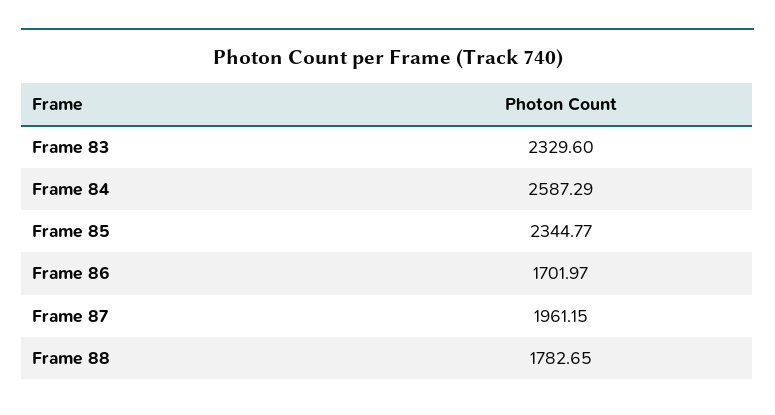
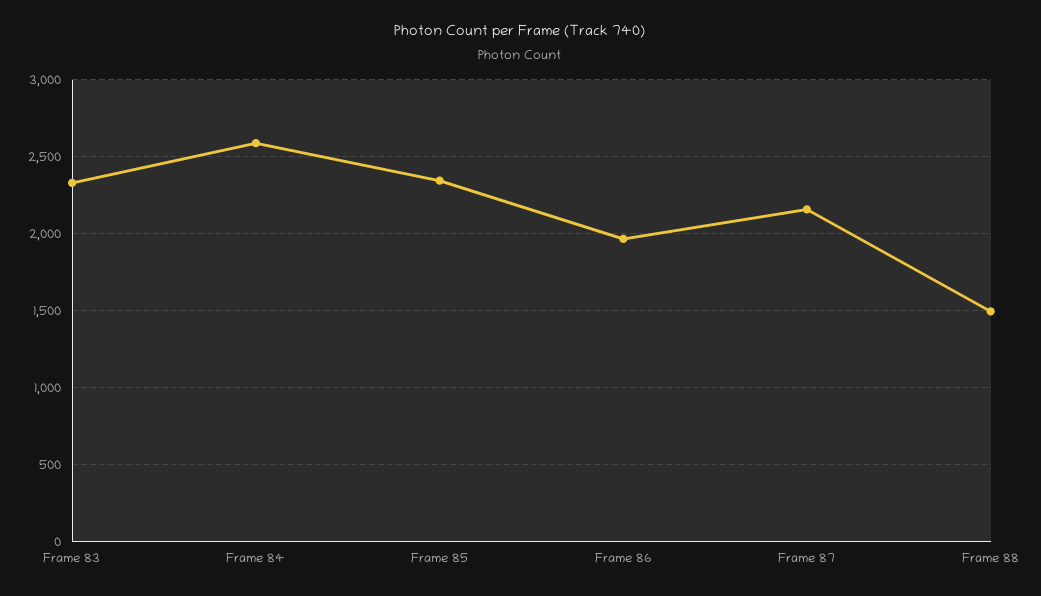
Frame 86: 1701.97 -> 1950
Frame 87: 1961.15 -> 2150
Frame 88: 1782.65 -> 1500

